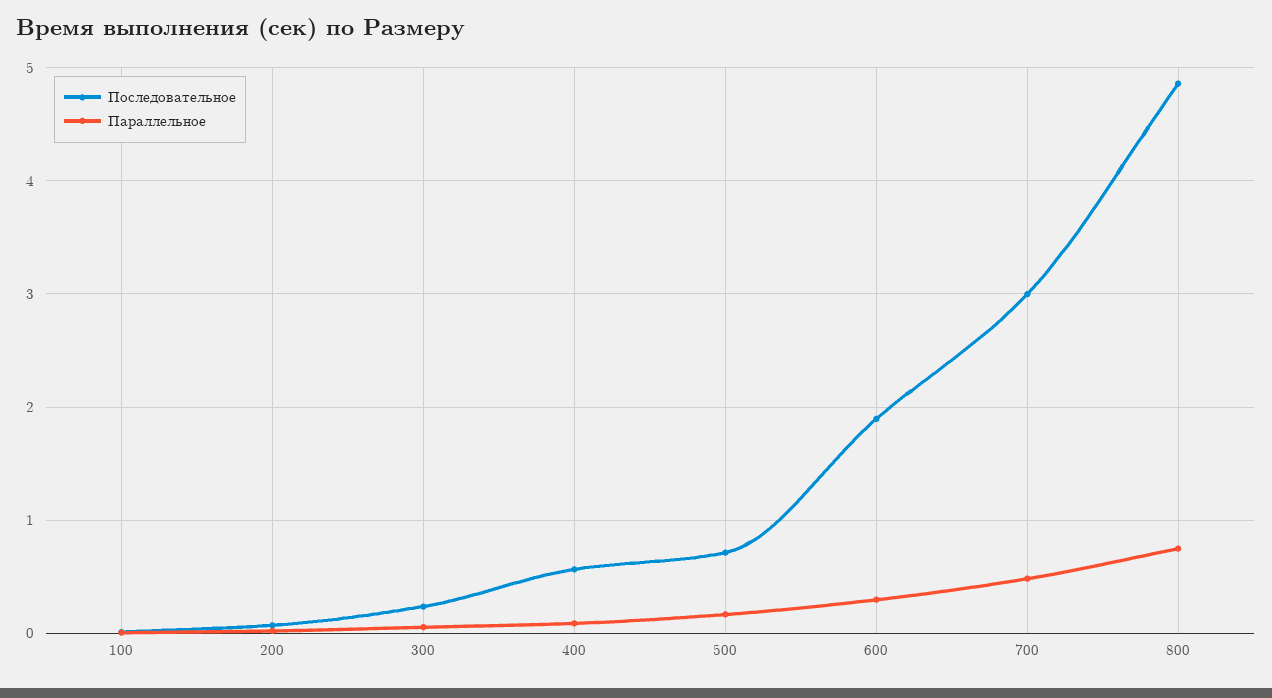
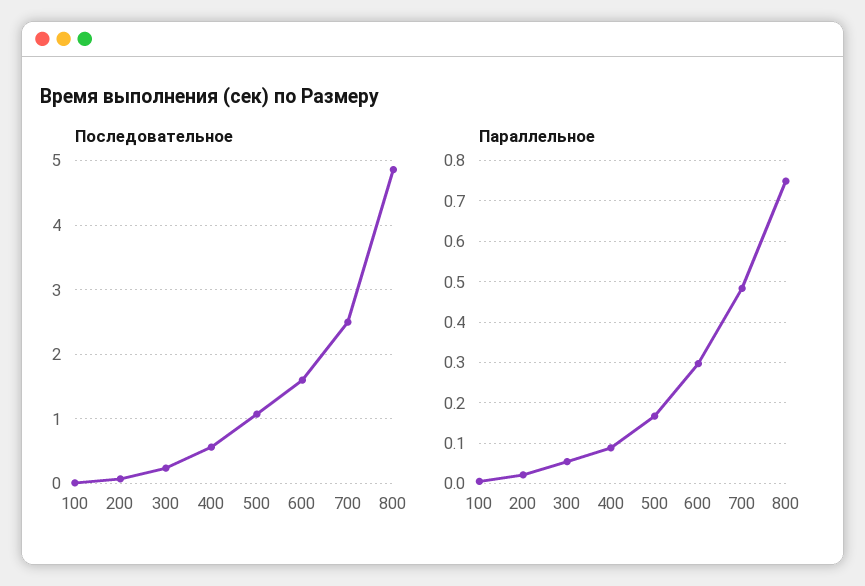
Последовательное, 500: 0.7 -> 1.1
Последовательное, 600: 1.9 -> 1.6
Последовательное, 700: 3 -> 2.5

